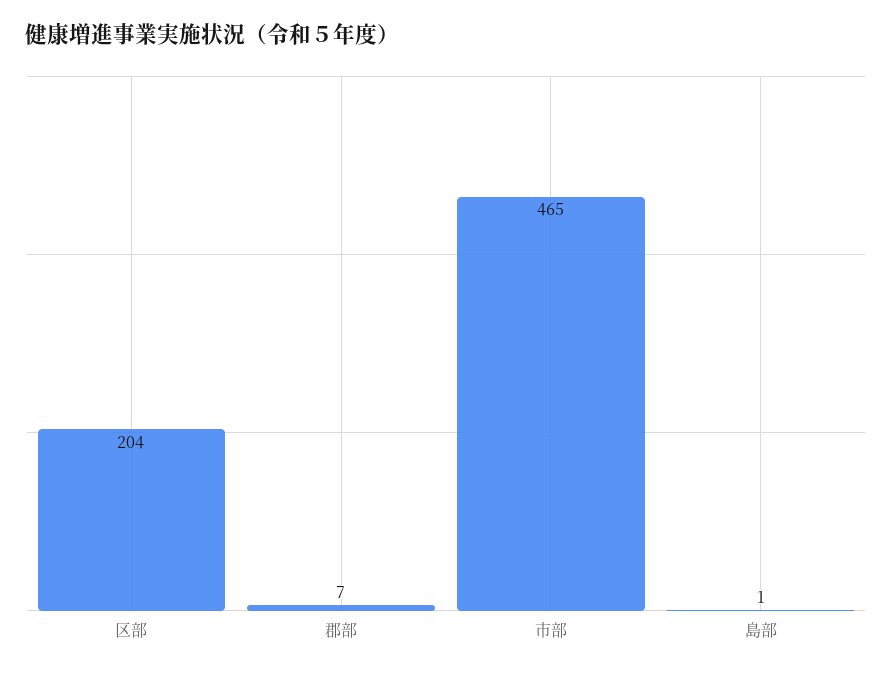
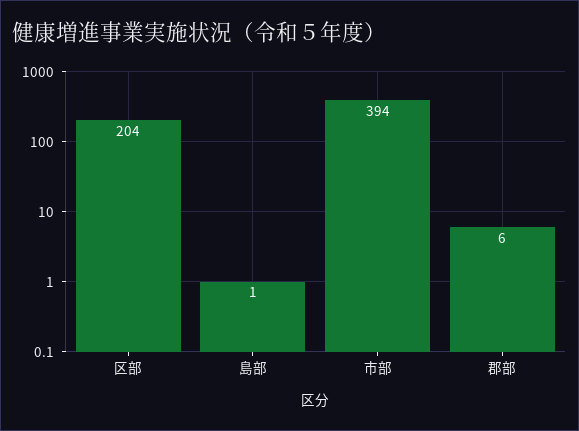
郡部: 7 -> 6
市部: 465 -> 394

